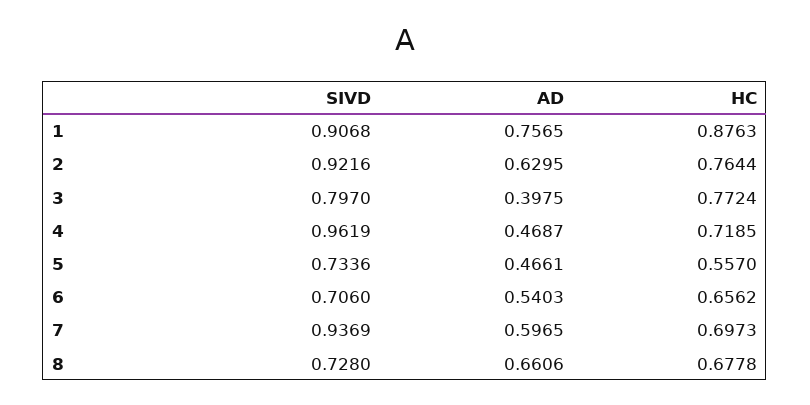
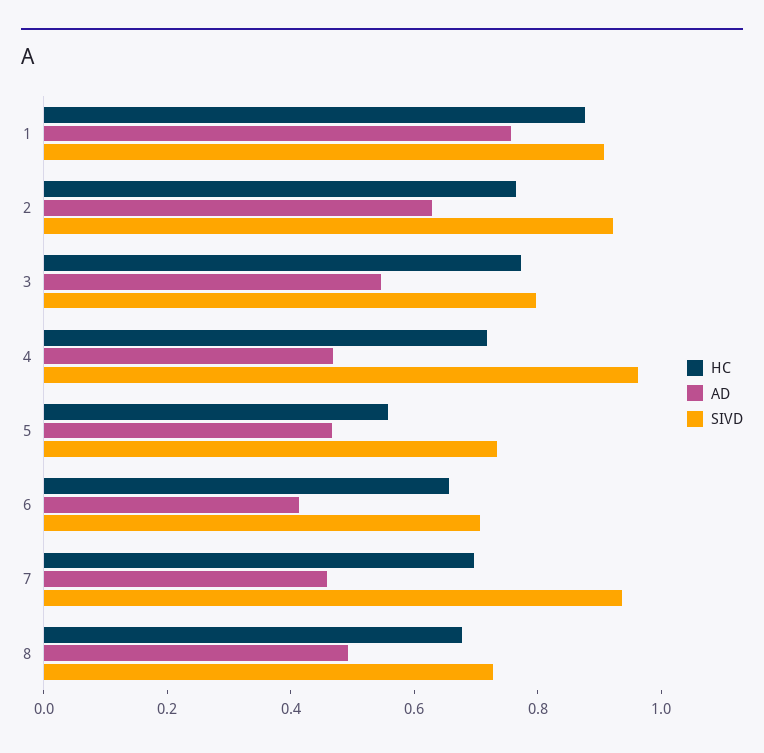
AD, 3: 0.3975 -> 0.55
AD, 6: 0.5403 -> 0.4
AD, 7: 0.5965 -> 0.45
AD, 8: 0.6606 -> 0.5

